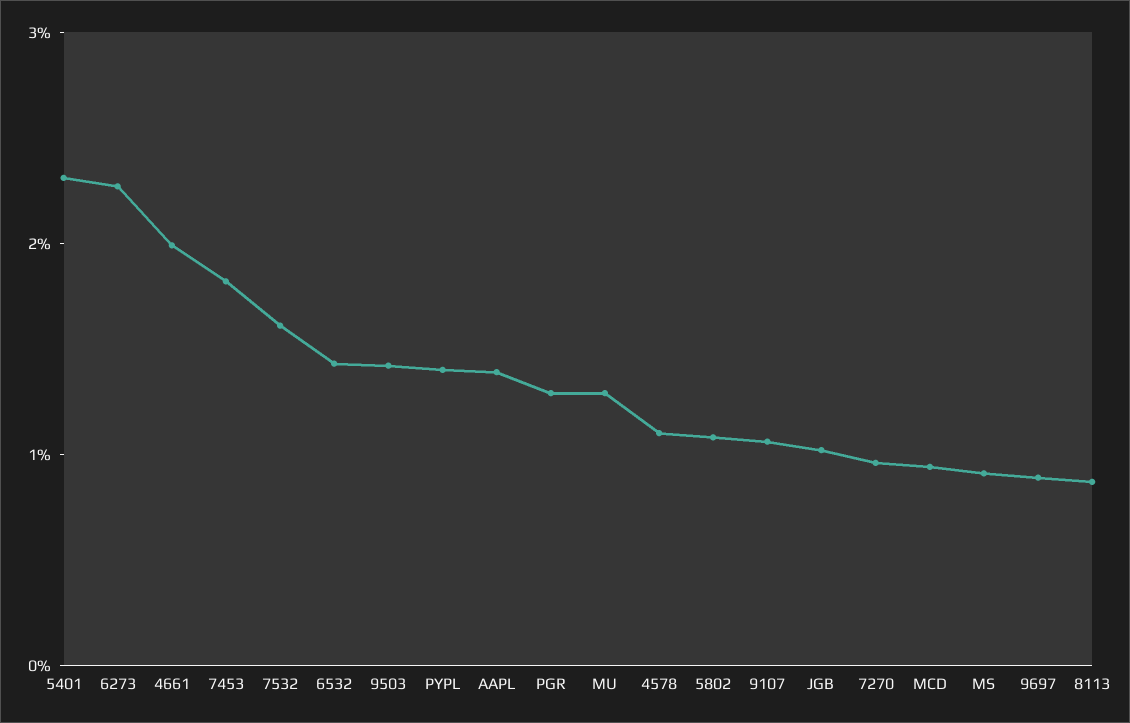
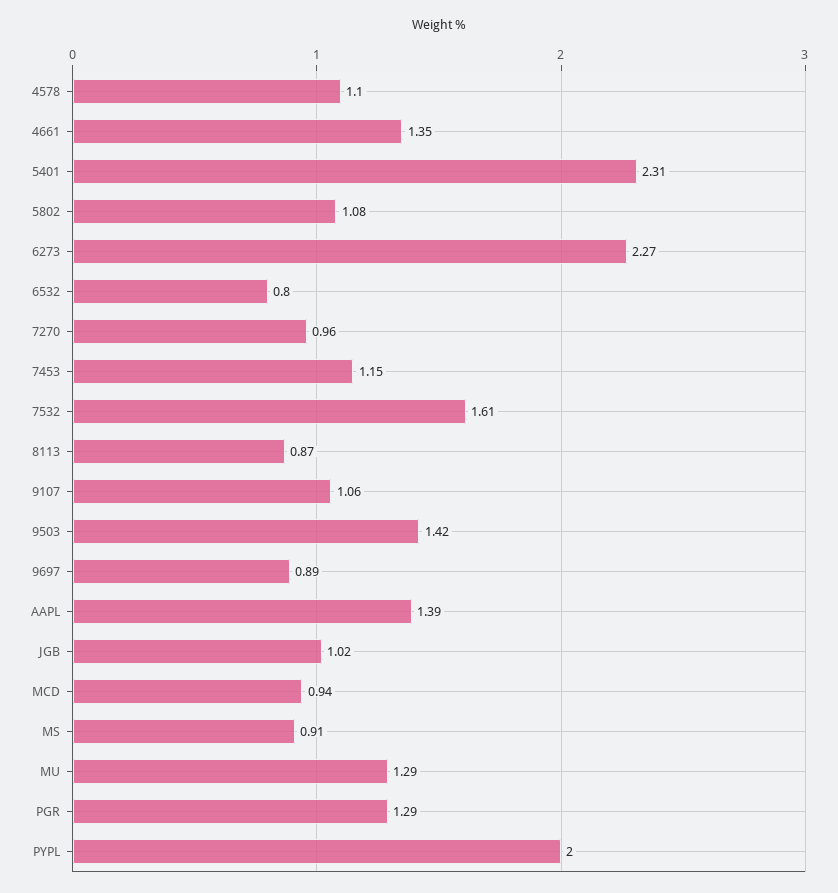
4661: 2 -> 1.35
7453: 1.8 -> 1.15
6532: 1.4 -> 0.8
PYPL: 1.4 -> 2

